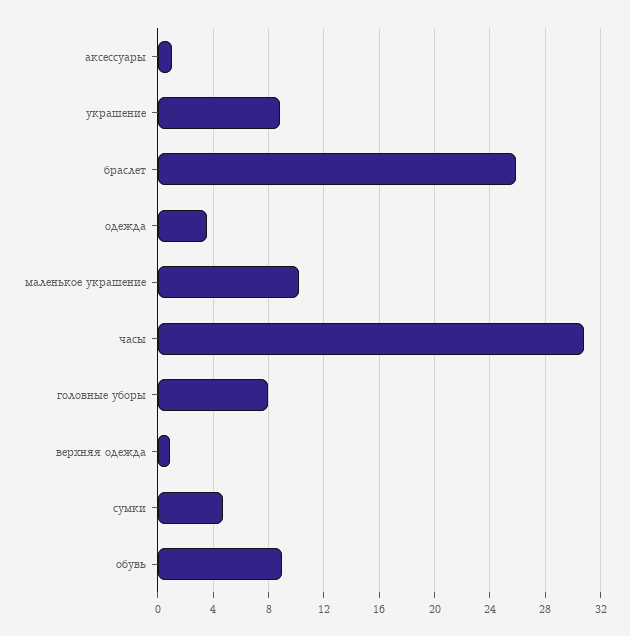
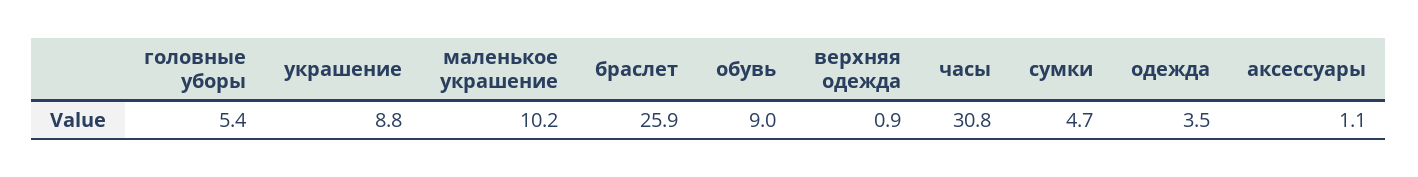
головные уборы: 8 -> 5.4

